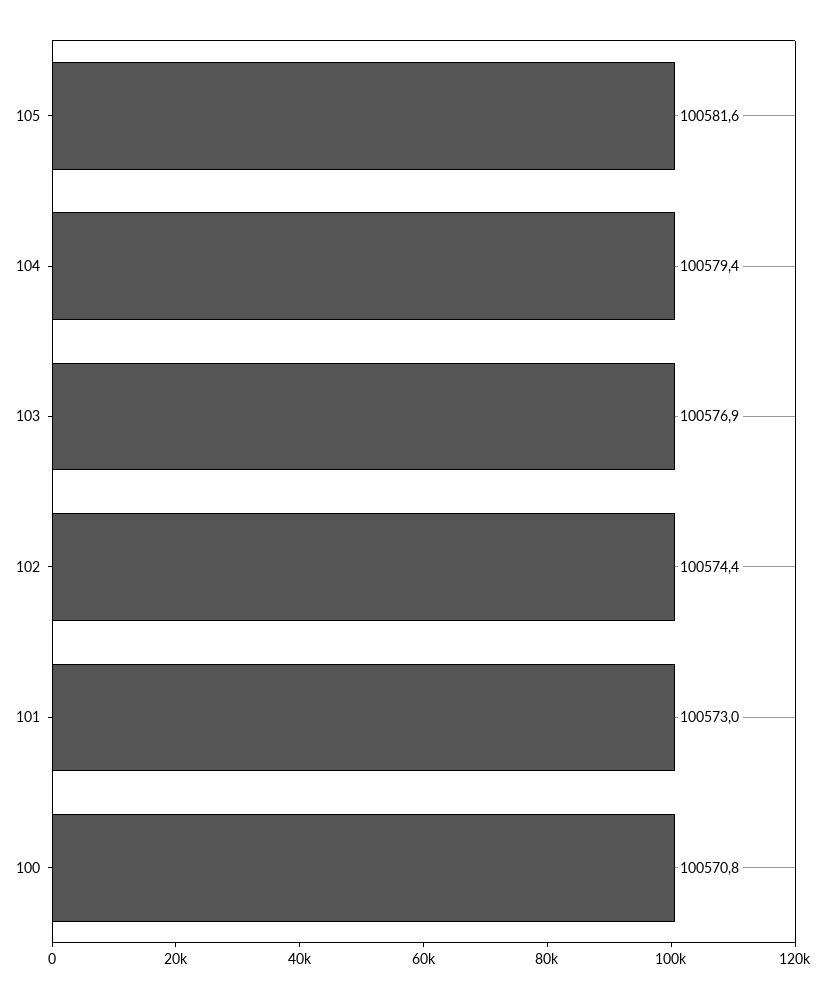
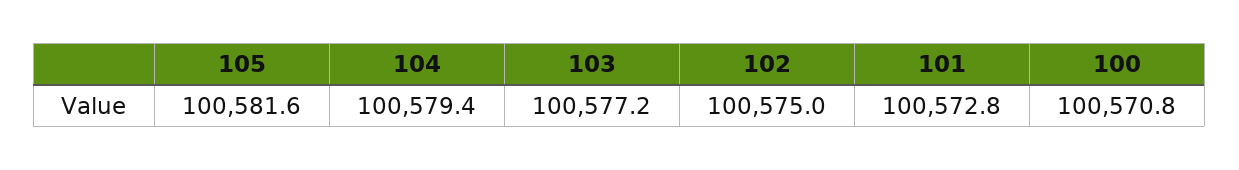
103: 100576.9 -> 100577.2
102: 100574.4 -> 100575
101: 100573 -> 100572.8

